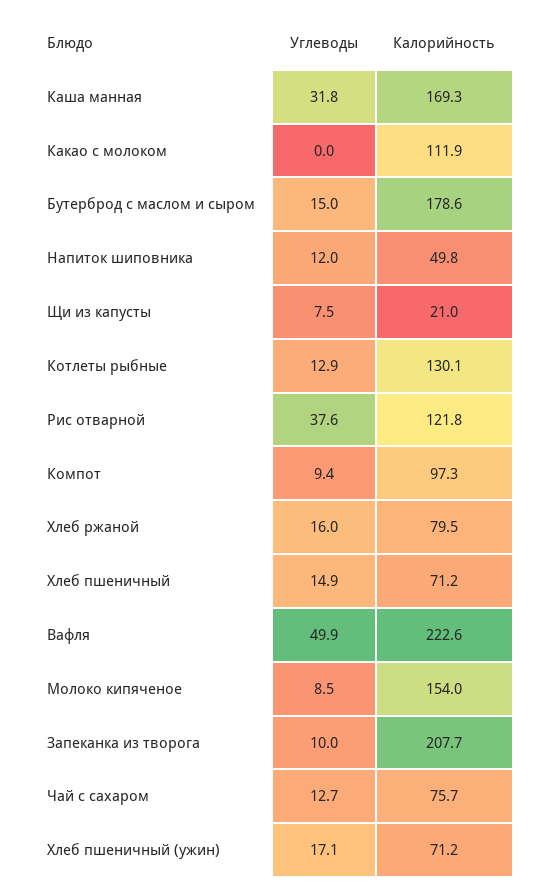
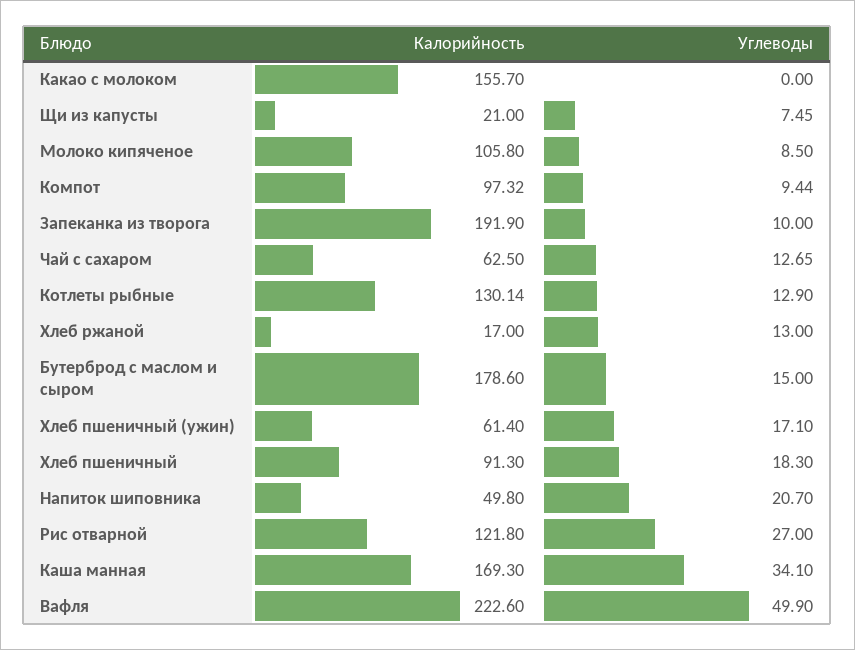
Углеводы, Каша манная: 31.8 -> 34.1
Калорийность, Какао с молоком: 111.9 -> 155.7
Углеводы, Напиток шиповника: 12 -> 20.7
Углеводы, Рис отварной: 37.6 -> 27
Углеводы, Хлеб ржаной: 16 -> 13
Калорийность, Хлеб ржаной: 79.5 -> 17
Углеводы, Хлеб пшеничный: 14.9 -> 18.3
Калорийность, Хлеб пшеничный: 71.2 -> 91.3
Калорийность, Молоко кипяченое: 154 -> 105.8
Калорийность, Запеканка из творога: 207.7 -> 191.9
Калорийность, Чай с сахаром: 75.7 -> 62.5
Калорийность, Хлеб пшеничный (ужин): 71.2 -> 61.4

